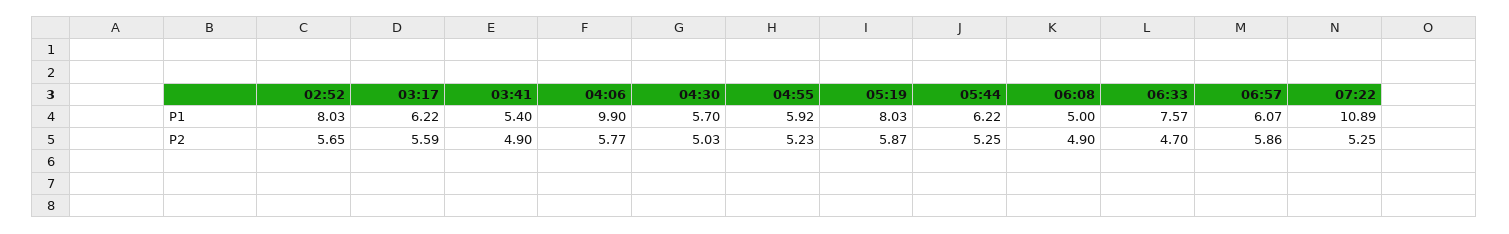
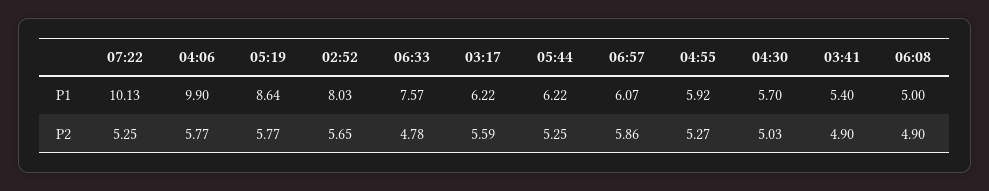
05:19, P1: 8.03 -> 8.64
07:22, P1: 10.89 -> 10.13
04:55, P2: 5.23 -> 5.27
05:19, P2: 5.87 -> 5.77
06:33, P2: 4.7 -> 4.78

